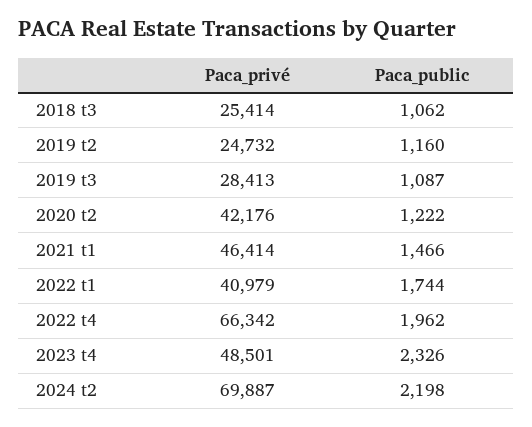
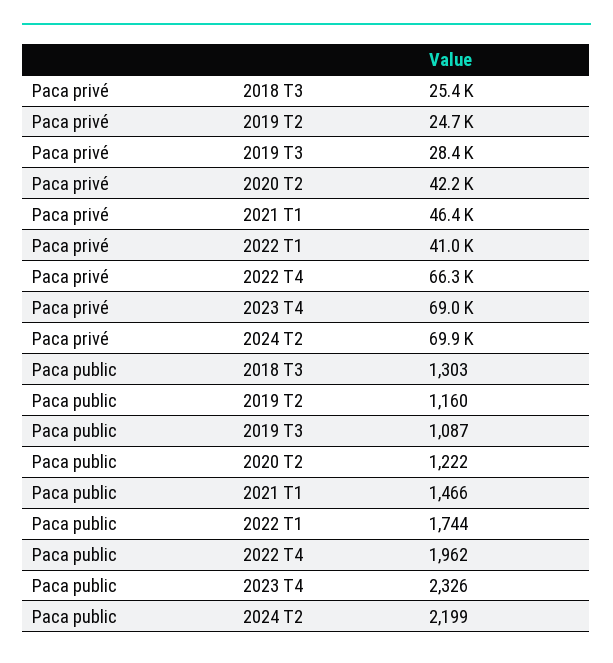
Paca_public, 2018 t3: 1062 -> 1303
Paca_privé, 2023 t4: 48501 -> 69000
Paca_public, 2024 t2: 2198 -> 2199

